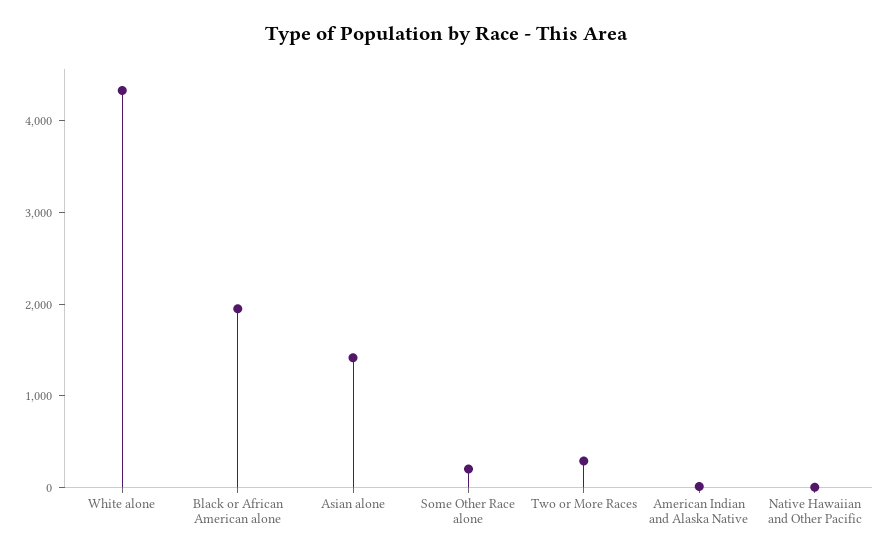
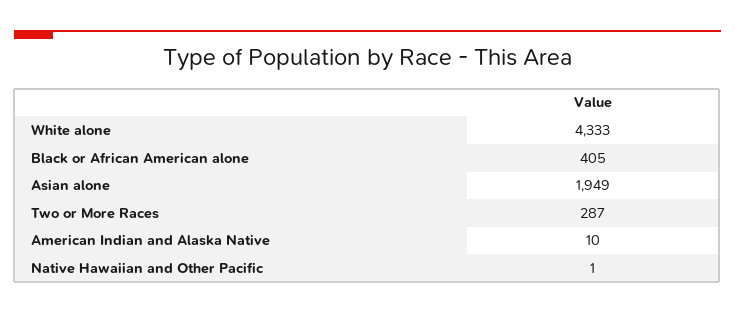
Black or African American alone: 2000 -> 405
Asian alone: 1400 -> 1949
Some Other Race alone: 200 -> none

